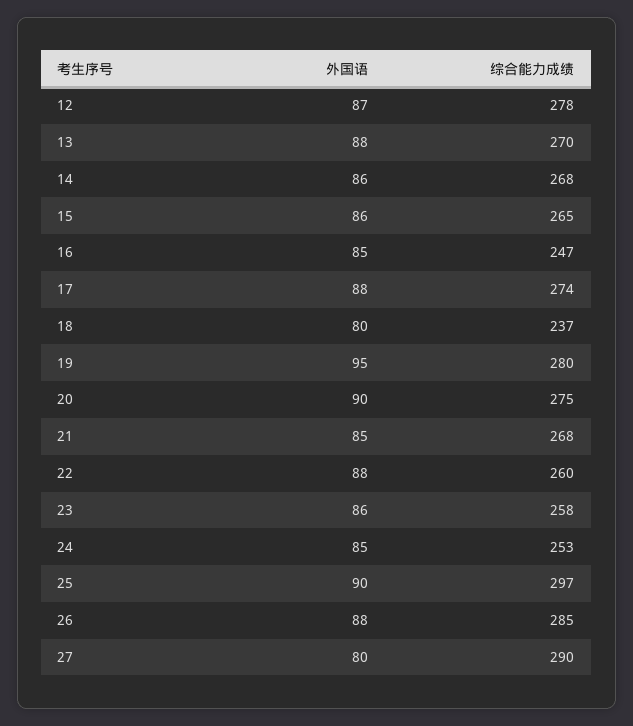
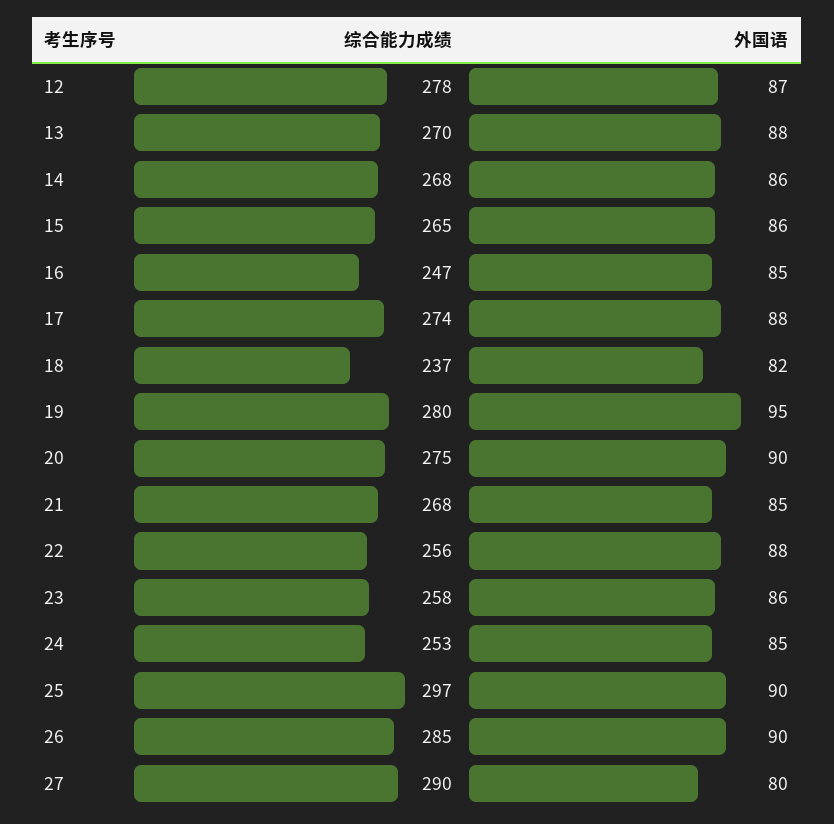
外国语, 18: 80 -> 82
综合能力成绩, 22: 260 -> 256
外国语, 26: 88 -> 90

